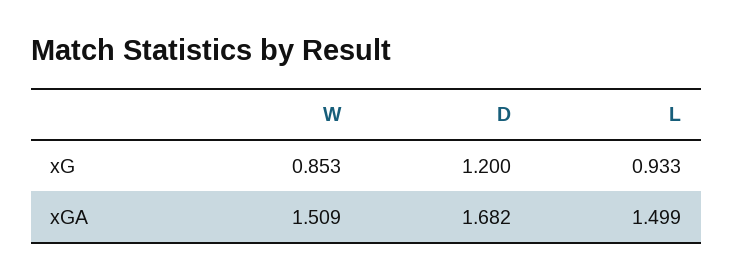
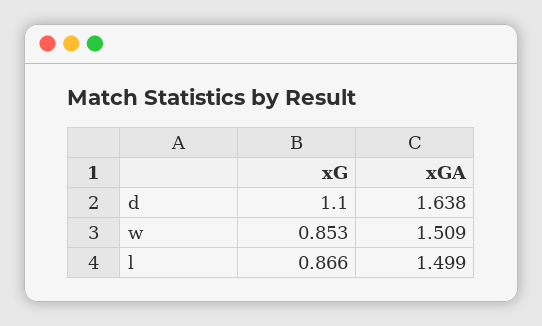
D, xG: 1.2 -> 1.1
L, xG: 0.933 -> 0.866
D, xGA: 1.682 -> 1.638

